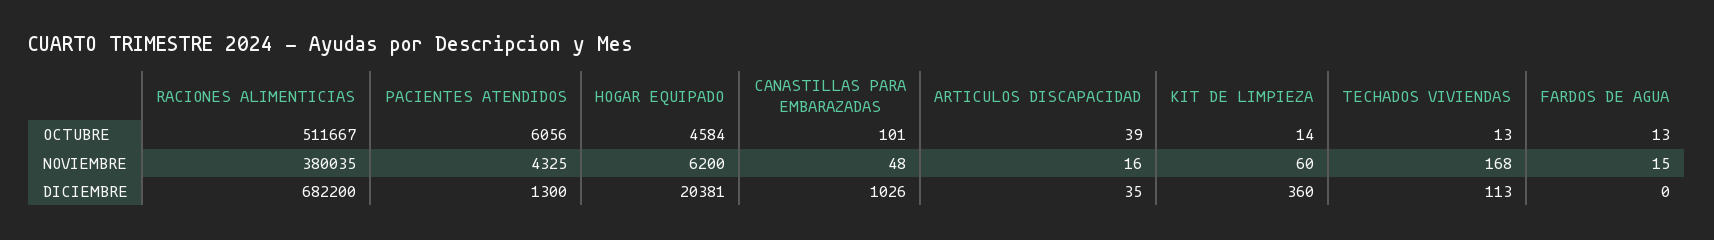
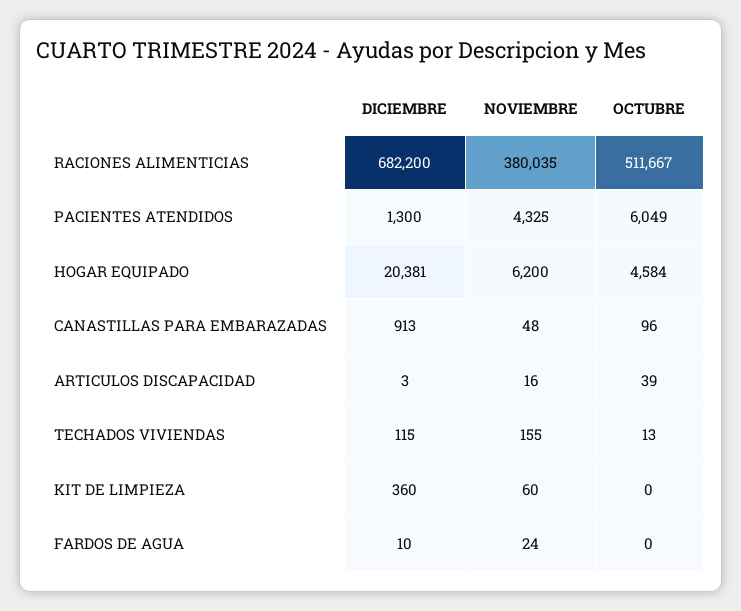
PACIENTES ATENDIDOS, OCTUBRE: 6056 -> 6049
CANASTILLAS PARA EMBARAZADAS, OCTUBRE: 101 -> 96
KIT DE LIMPIEZA, OCTUBRE: 14 -> 0
FARDOS DE AGUA, OCTUBRE: 13 -> 0
TECHADOS VIVIENDAS, NOVIEMBRE: 168 -> 155
FARDOS DE AGUA, NOVIEMBRE: 15 -> 24
CANASTILLAS PARA EMBARAZADAS, DICIEMBRE: 1026 -> 913
ARTICULOS DISCAPACIDAD, DICIEMBRE: 35 -> 3
TECHADOS VIVIENDAS, DICIEMBRE: 113 -> 115
FARDOS DE AGUA, DICIEMBRE: 0 -> 10

